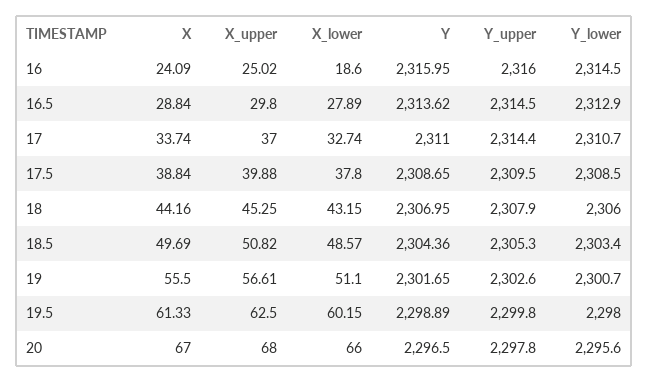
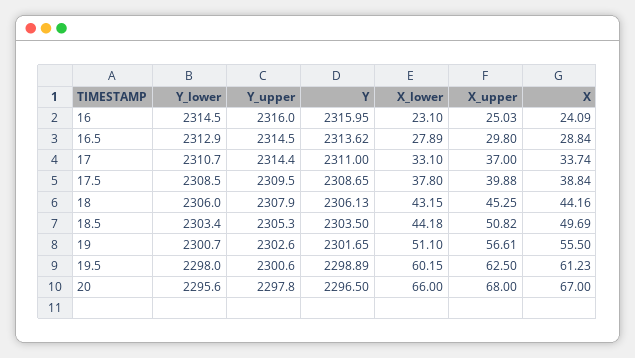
X_upper, 16: 25.02 -> 25.03
X_lower, 16: 18.6 -> 23.1
X_lower, 17: 32.74 -> 33.1
Y, 18: 2306.95 -> 2306.13
X_lower, 18.5: 48.57 -> 44.18
Y, 18.5: 2304.36 -> 2303.5
X, 19.5: 61.33 -> 61.23
Y_upper, 19.5: 2299.8 -> 2300.6

